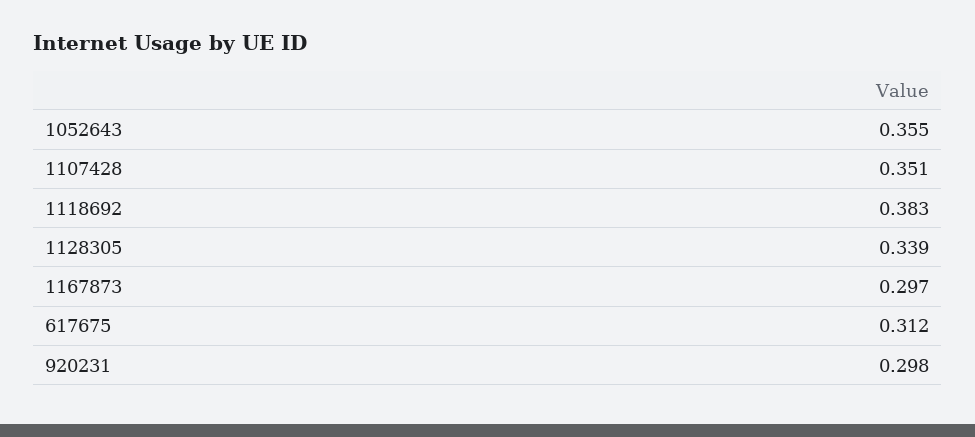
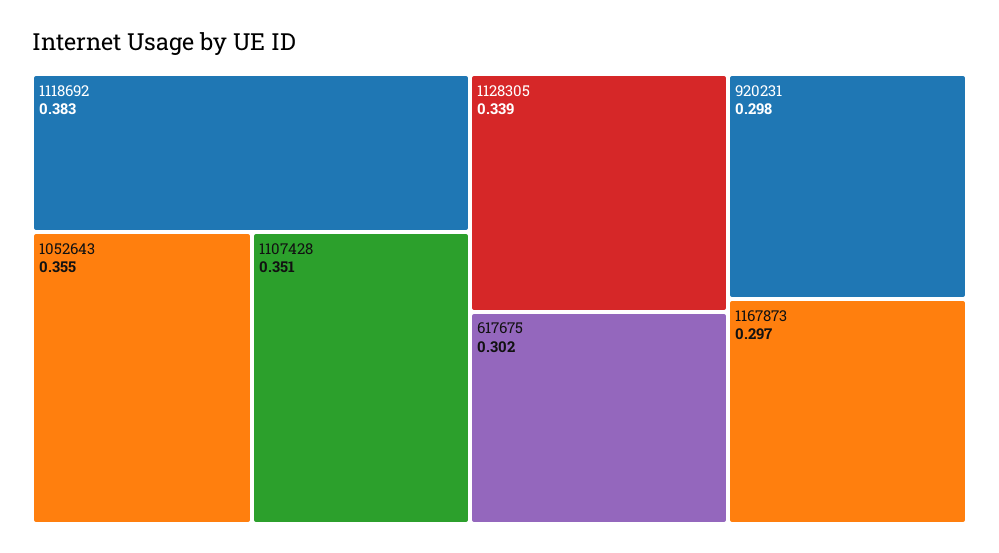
617675: 0.312 -> 0.302

